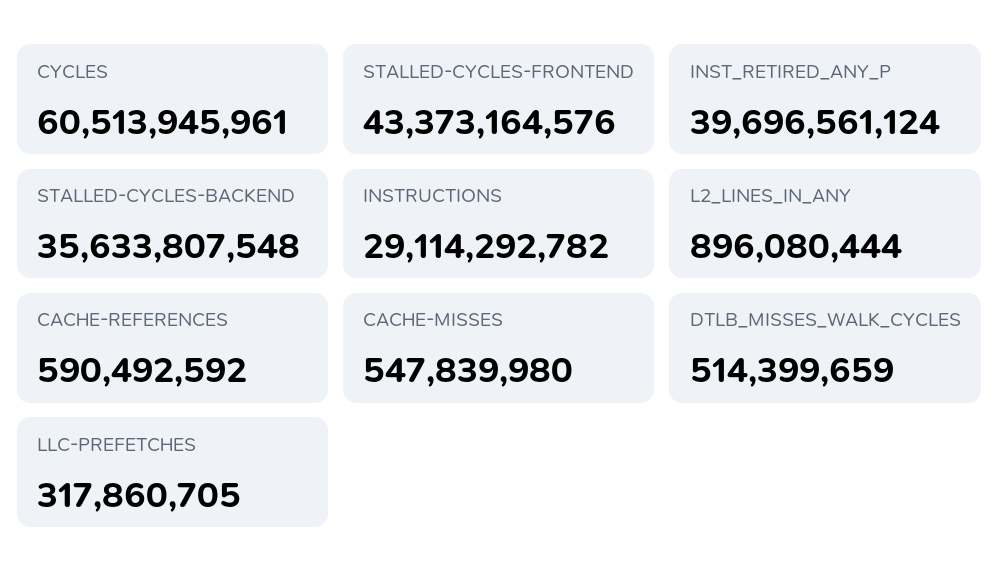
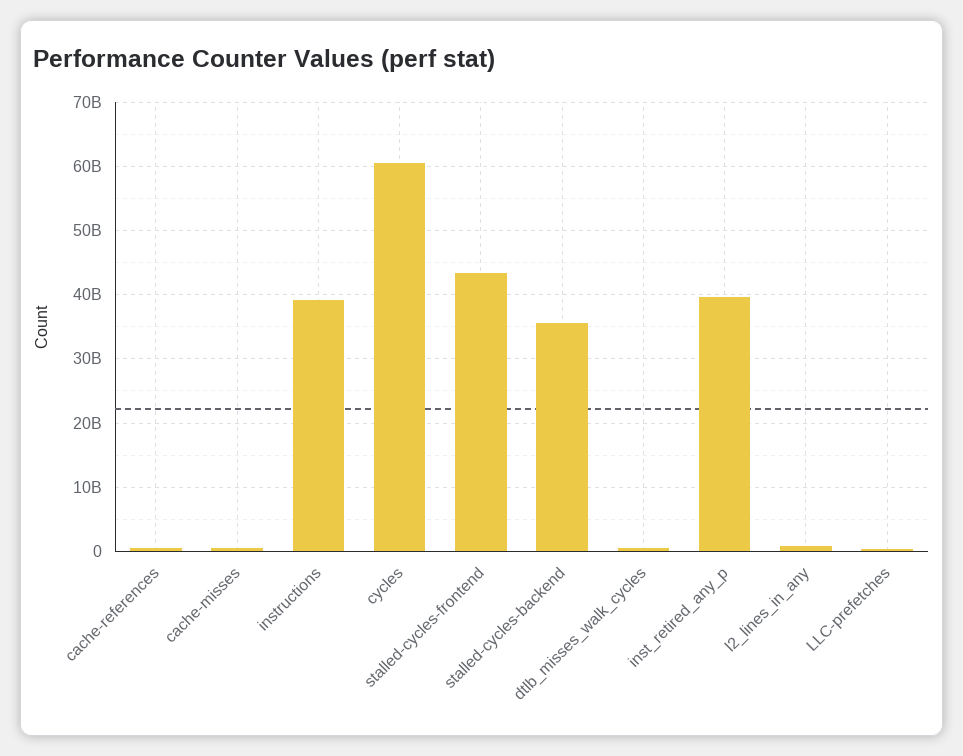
INSTRUCTIONS: 29114292782 -> 39000000000

